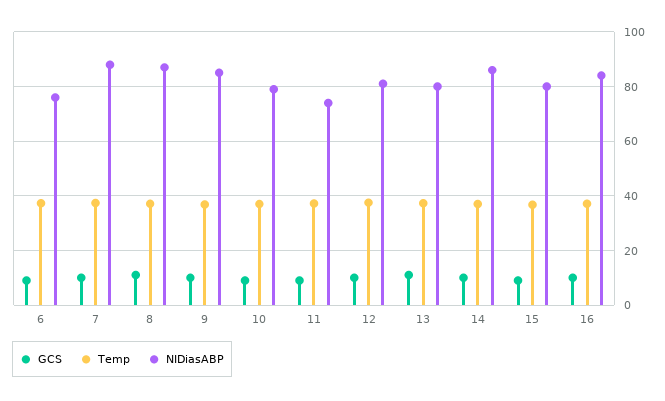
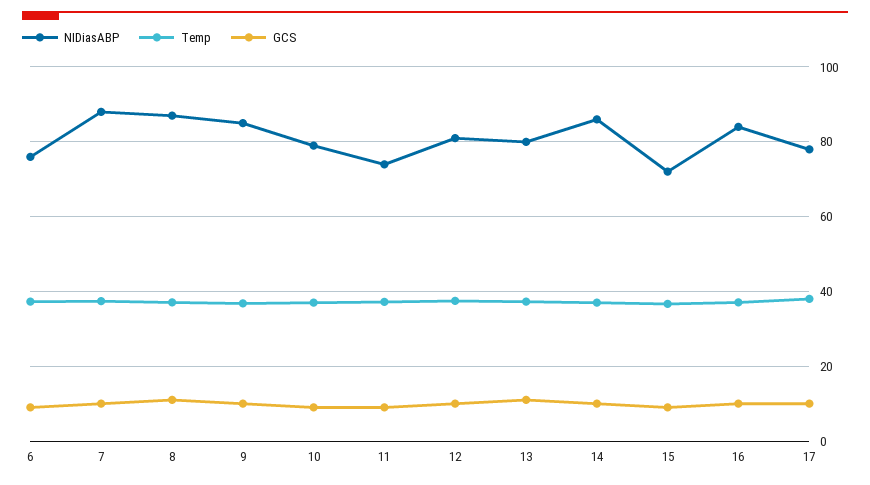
NIDiasABP, 15: 80 -> 72
NIDiasABP, 17: none -> 78
Temp, 17: none -> 38
GCS, 17: none -> 10

